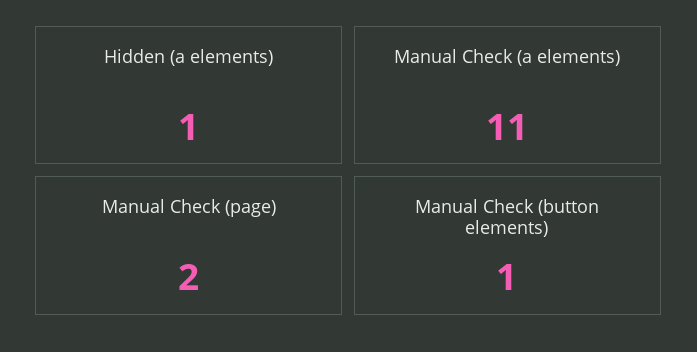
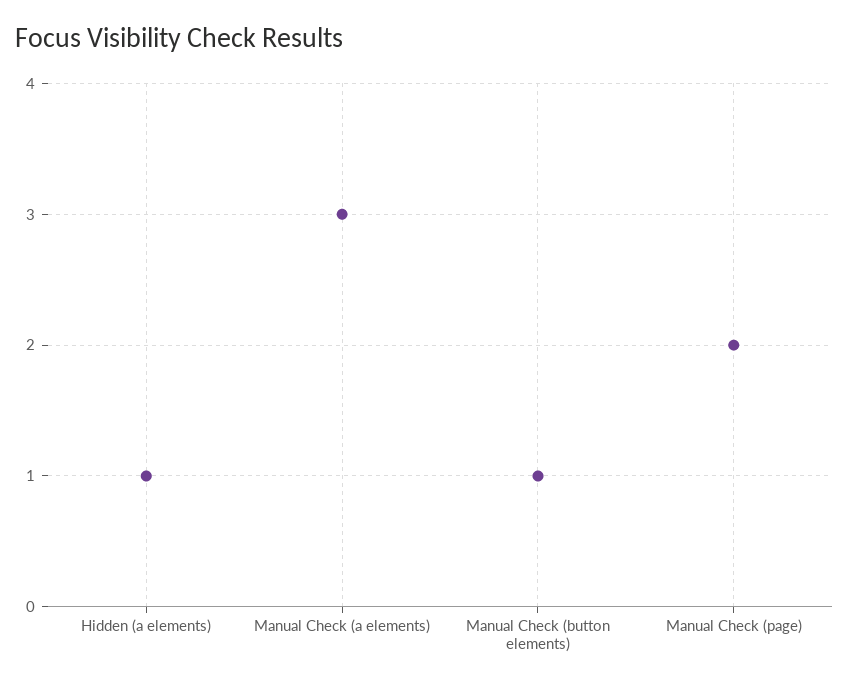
Manual Check (a elements): 11 -> 3

